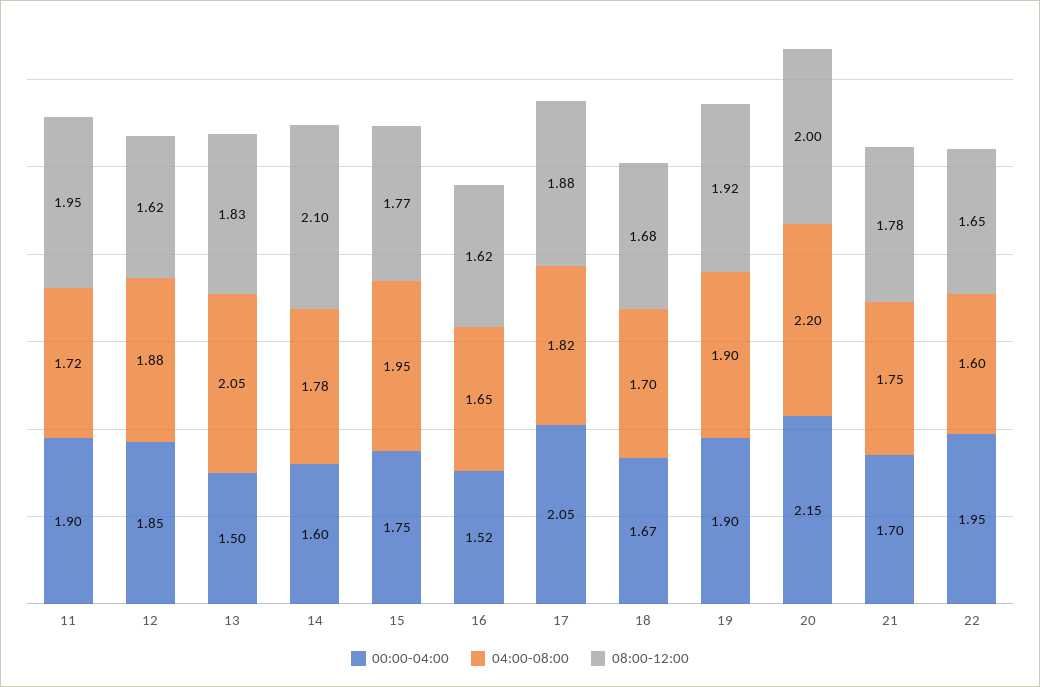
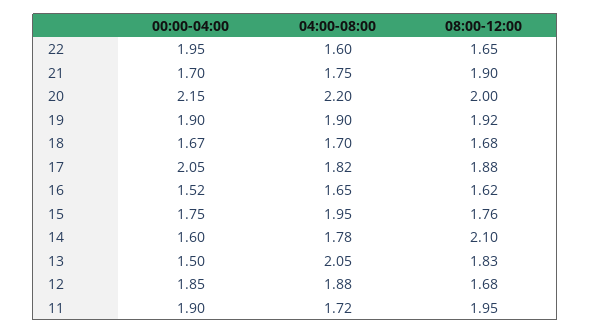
08:00-12:00, 12: 1.62 -> 1.68
08:00-12:00, 15: 1.77 -> 1.76
08:00-12:00, 21: 1.78 -> 1.9

